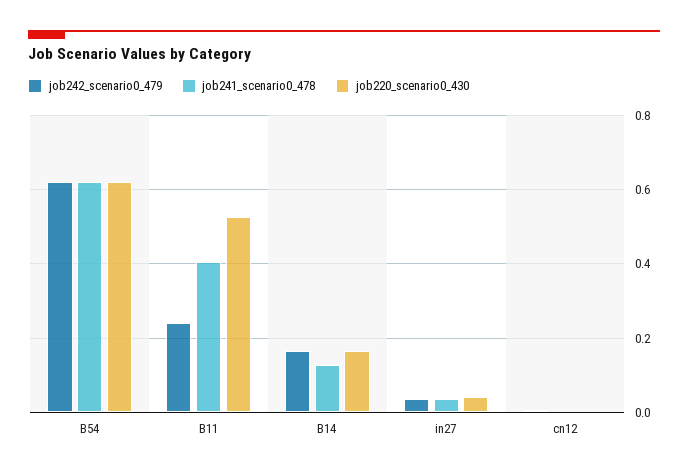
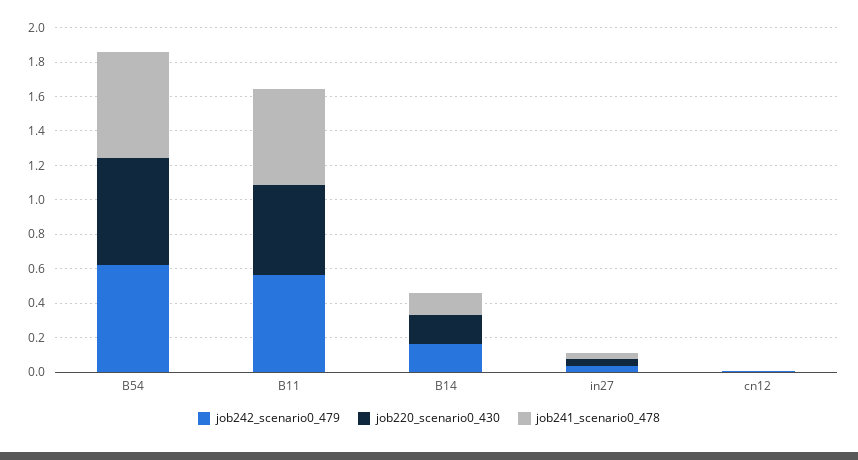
job242_scenario0_479, B11: 0.24 -> 0.55
job241_scenario0_478, B11: 0.4 -> 0.55

